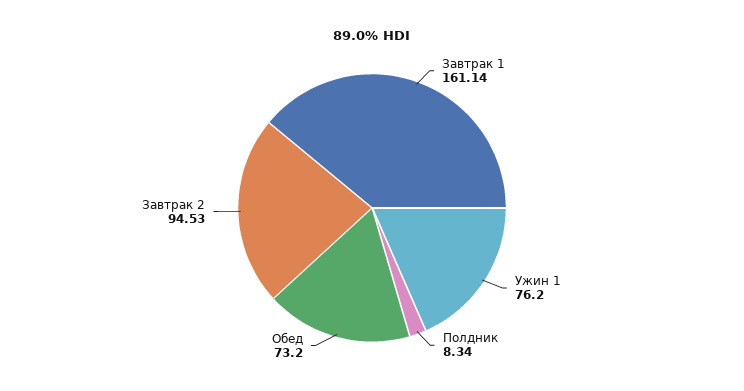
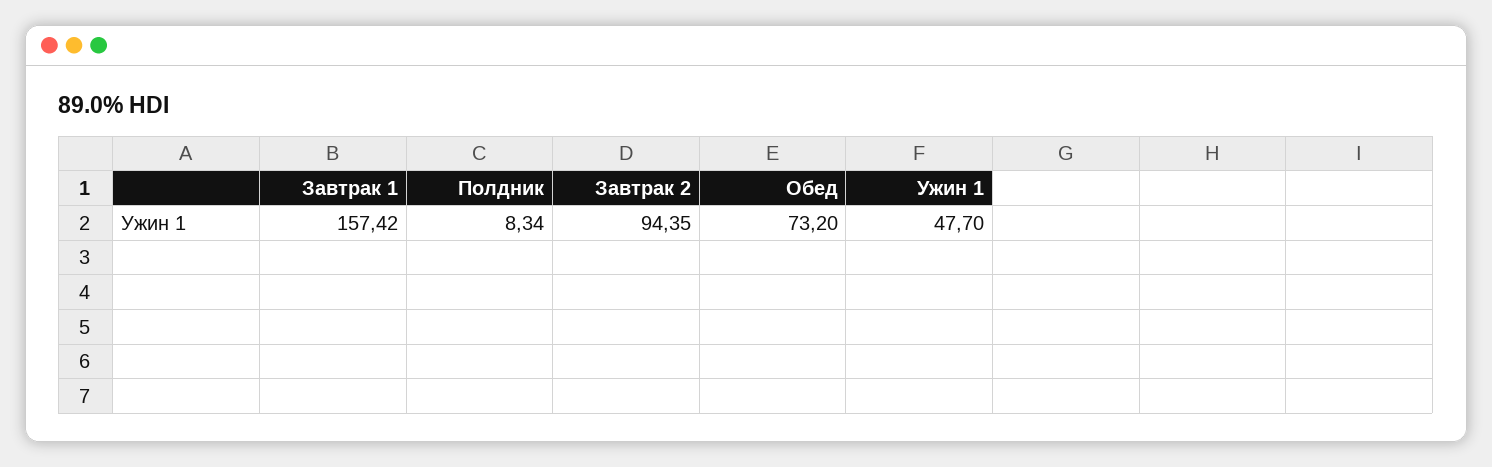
Завтрак 1: 161.14 -> 157.42
Ужин 1: 76.2 -> 47.7
Завтрак 2: 94.53 -> 94.35

